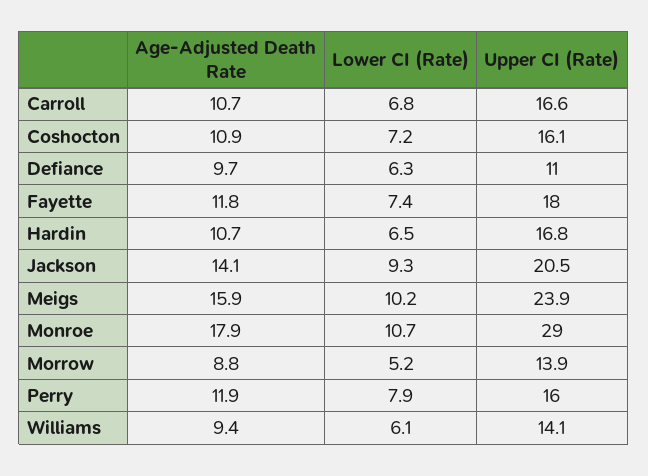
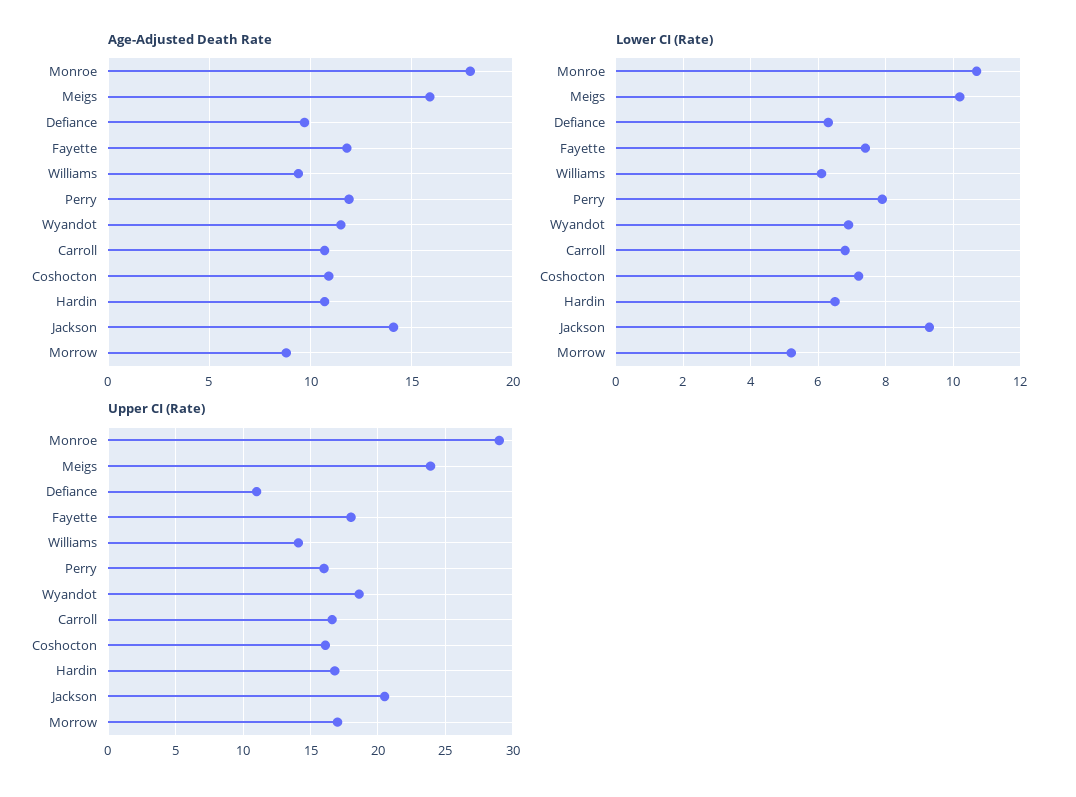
Upper CI (Rate), Morrow: 13.9 -> 17
Age-Adjusted Death Rate, Wyandot: none -> 11.5
Lower CI (Rate), Wyandot: none -> 7
Upper CI (Rate), Wyandot: none -> 18.5

